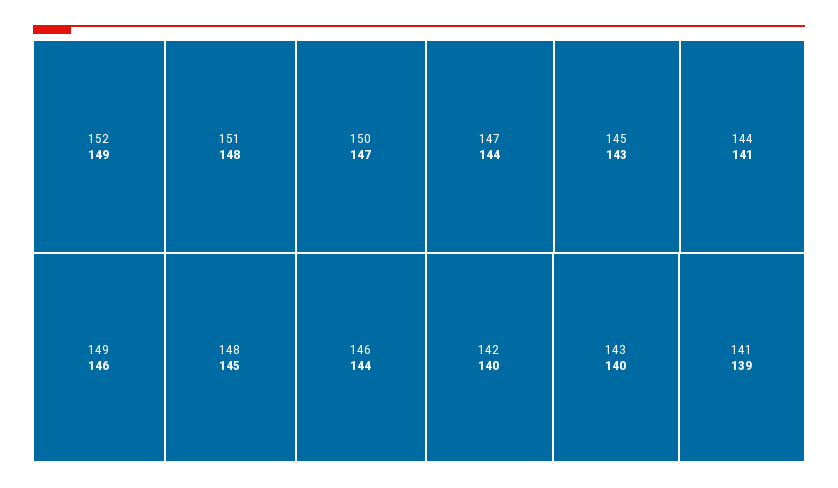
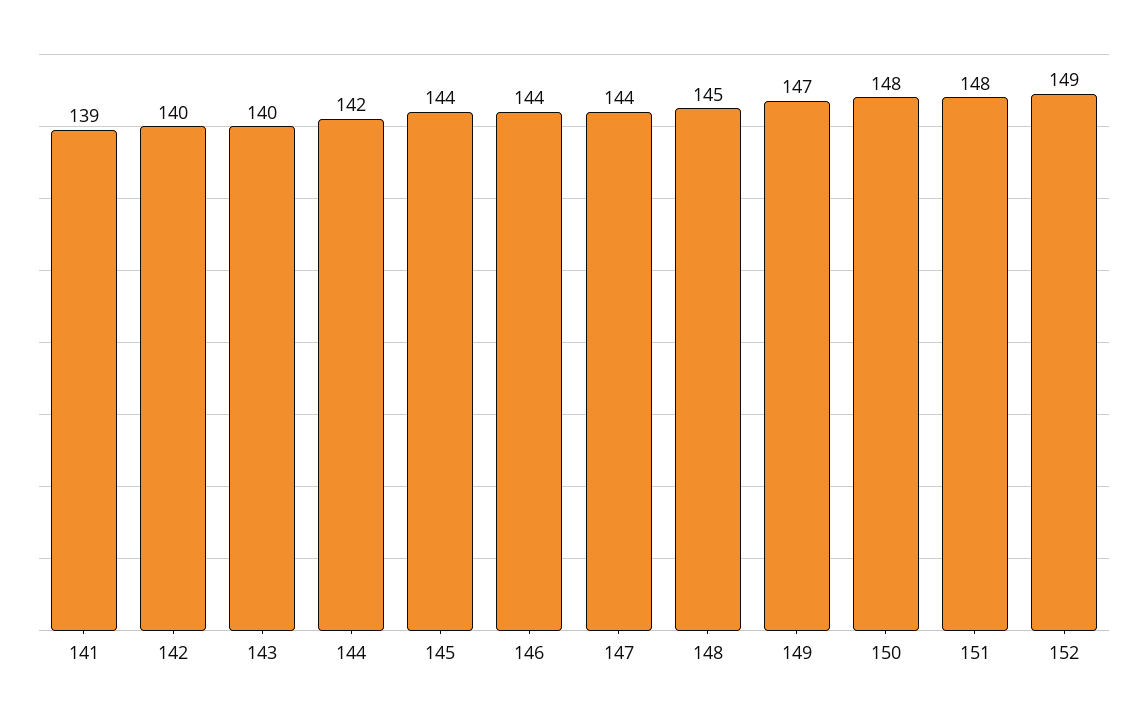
150: 147 -> 148
149: 146 -> 147
145: 143 -> 144
144: 141 -> 142

